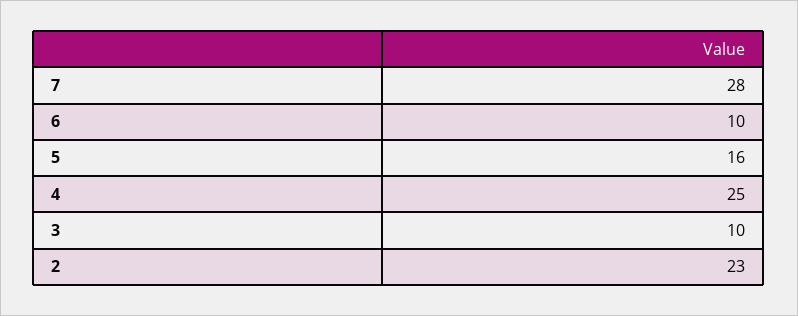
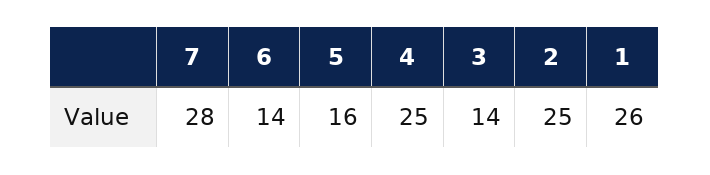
6: 10 -> 14
3: 10 -> 14
2: 23 -> 25
1: none -> 26

